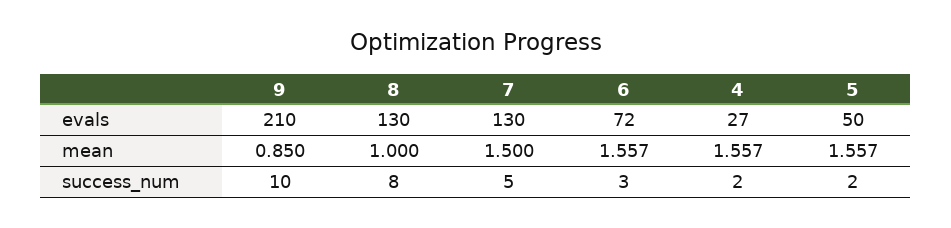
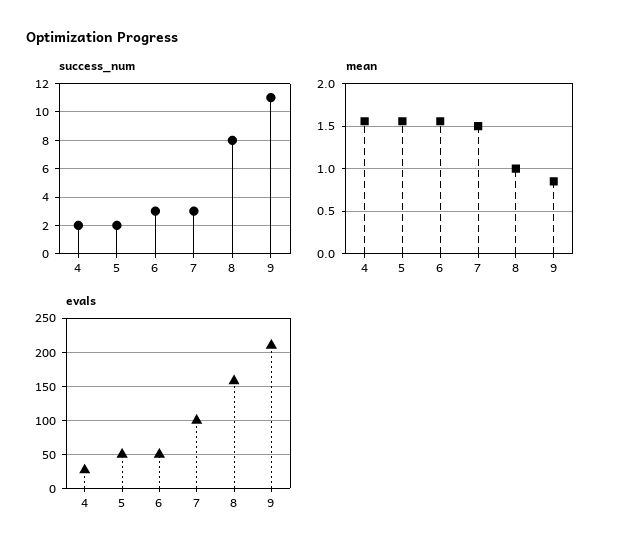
evals, 8: 130 -> 160
evals, 7: 130 -> 100
evals, 6: 72 -> 50
success_num, 9: 10 -> 11
success_num, 7: 5 -> 3

